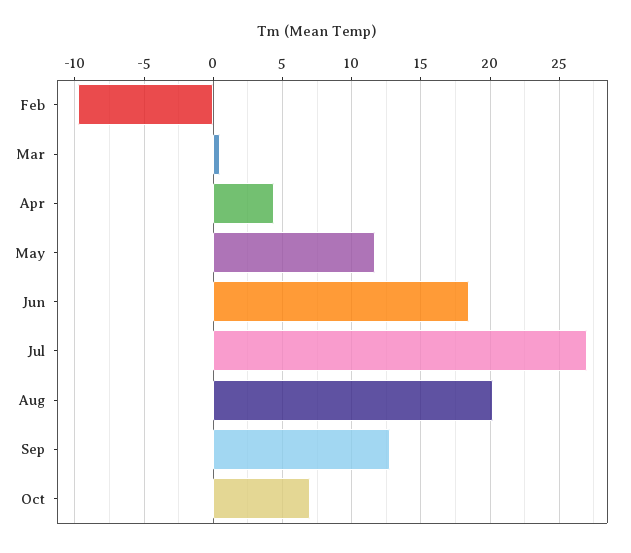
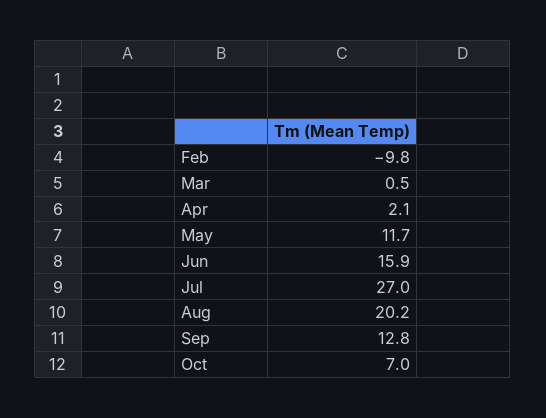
Apr: 4.5 -> 2.1
Jun: 18.5 -> 15.9

